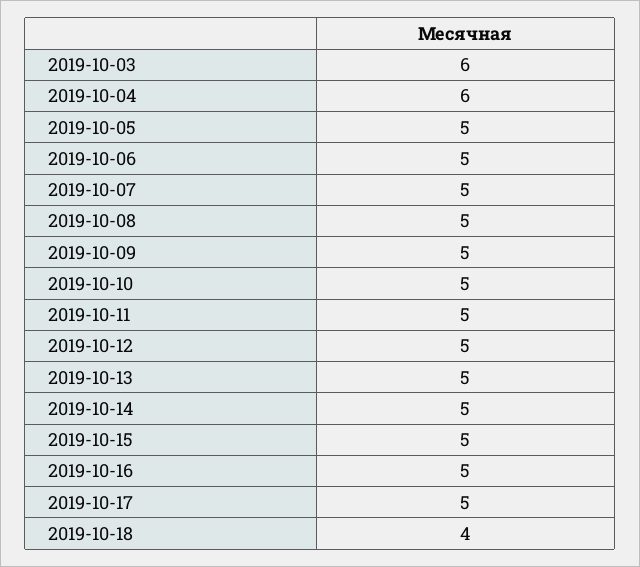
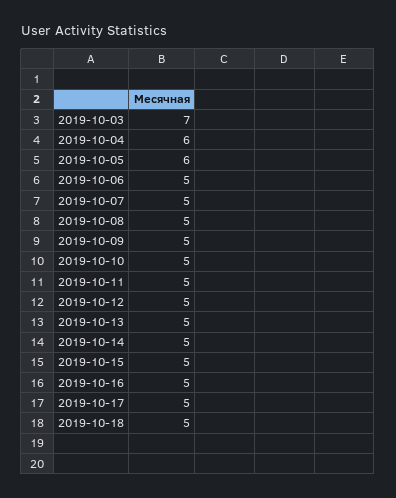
2019-10-03: 6 -> 7
2019-10-05: 5 -> 6
2019-10-18: 4 -> 5

